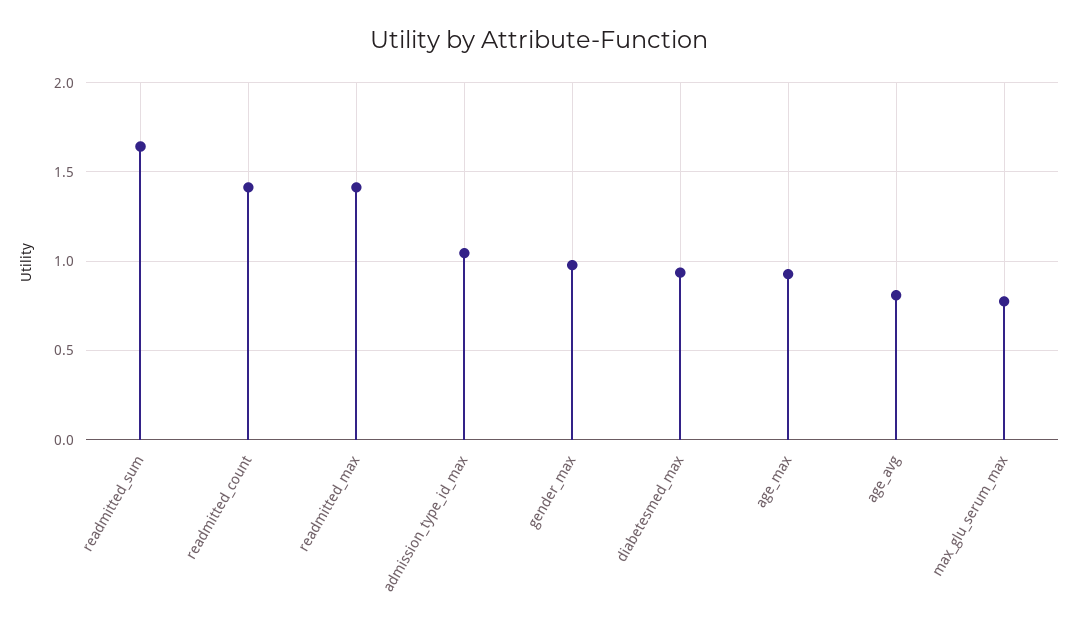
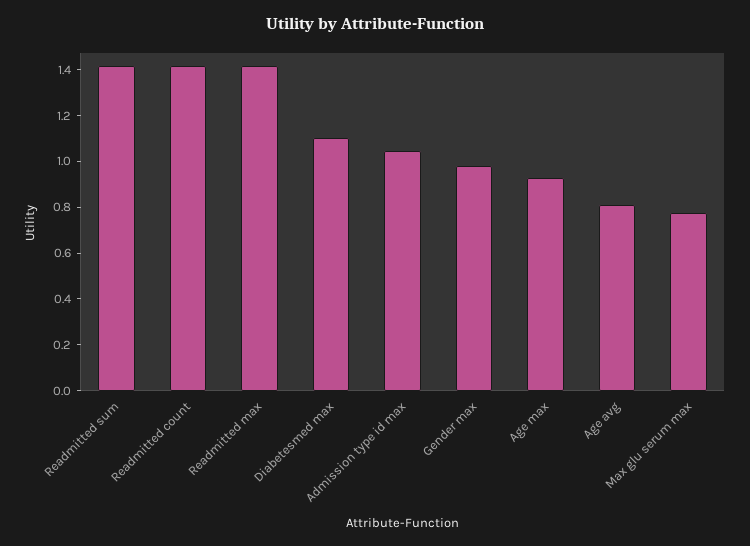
readmitted_sum: 1.65 -> 1.4
diabetesmed_max: 0.95 -> 1.1

